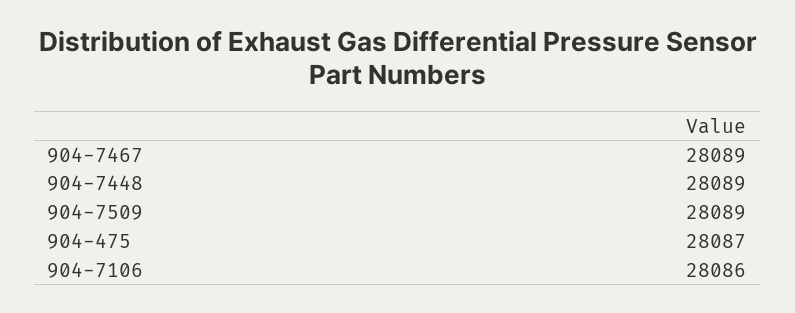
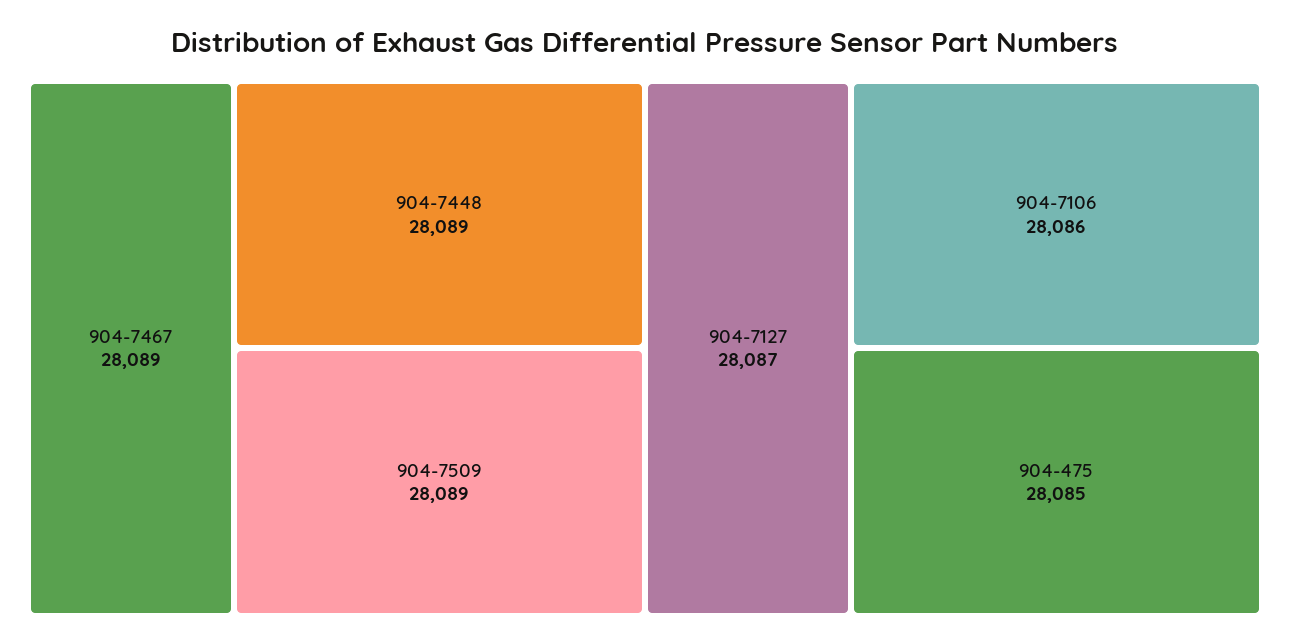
904-475: 28087 -> 28085
904-7127: none -> 28087

